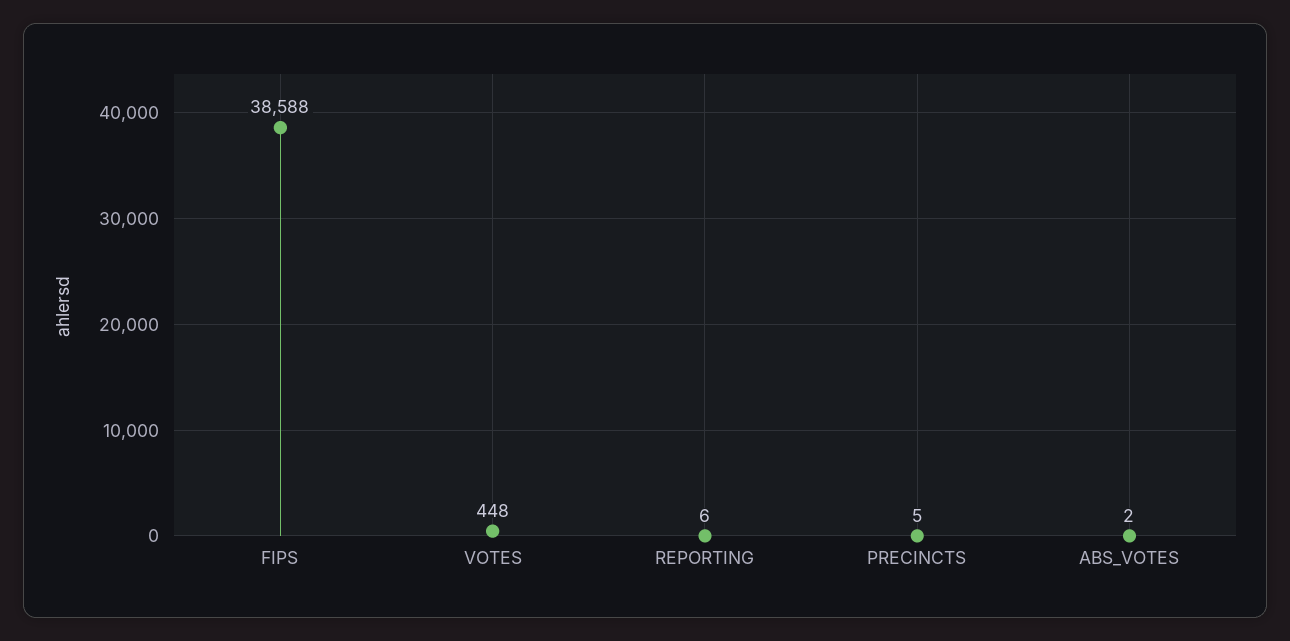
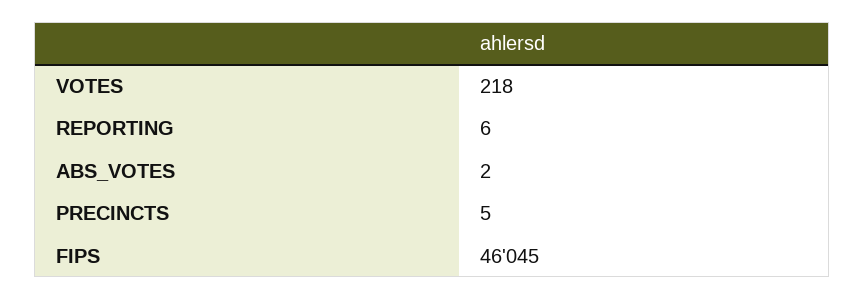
FIPS: 38588 -> 46045
VOTES: 448 -> 218

